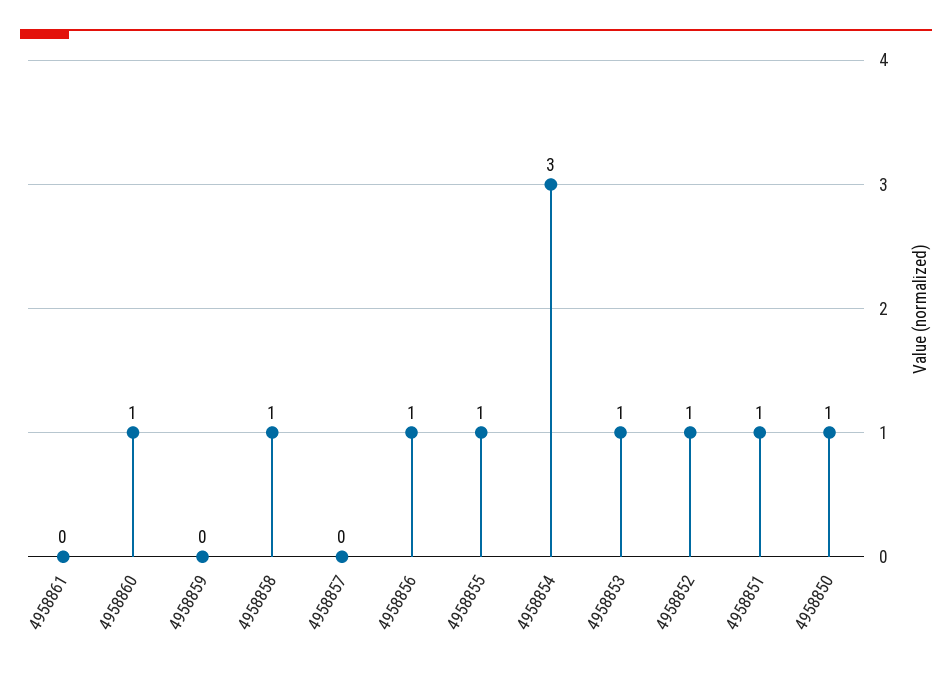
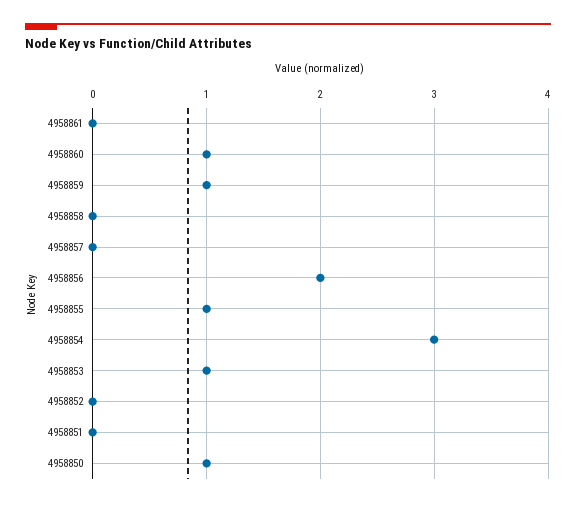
4958859: 0 -> 1
4958858: 1 -> 0
4958856: 1 -> 2
4958852: 1 -> 0
4958851: 1 -> 0

